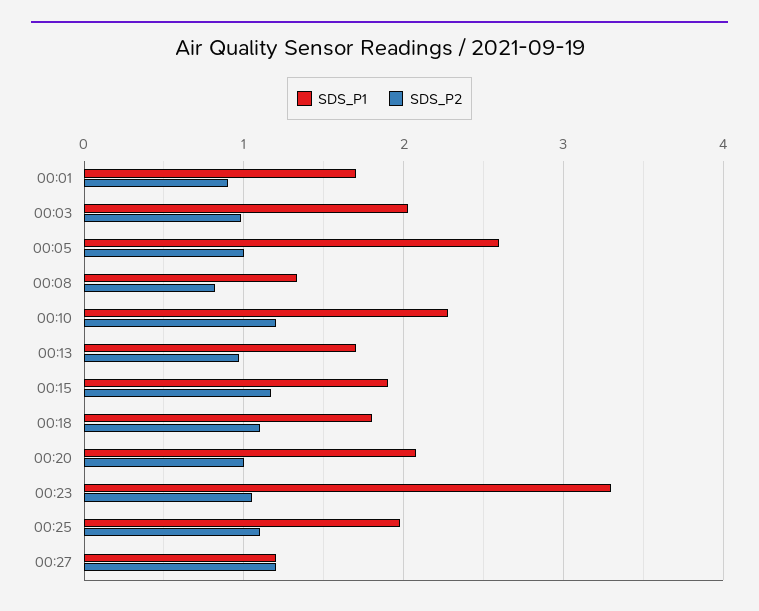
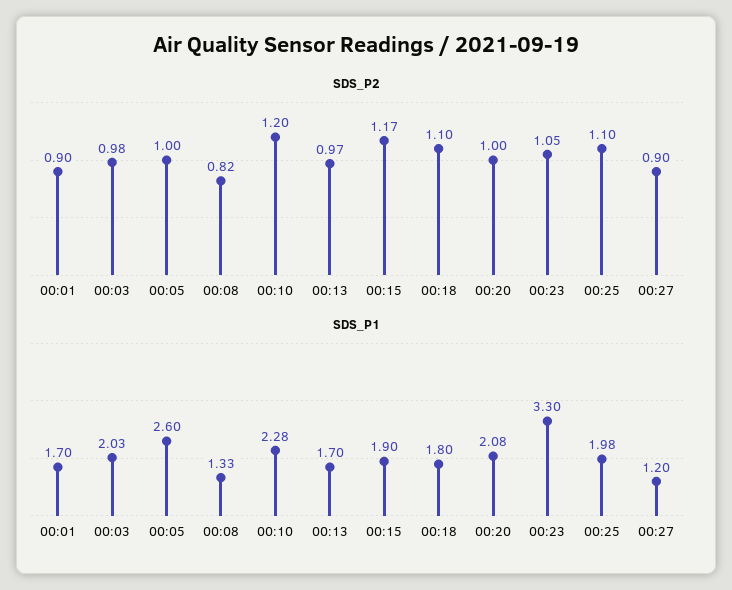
SDS_P2, 00:27: 1.2 -> 0.9

